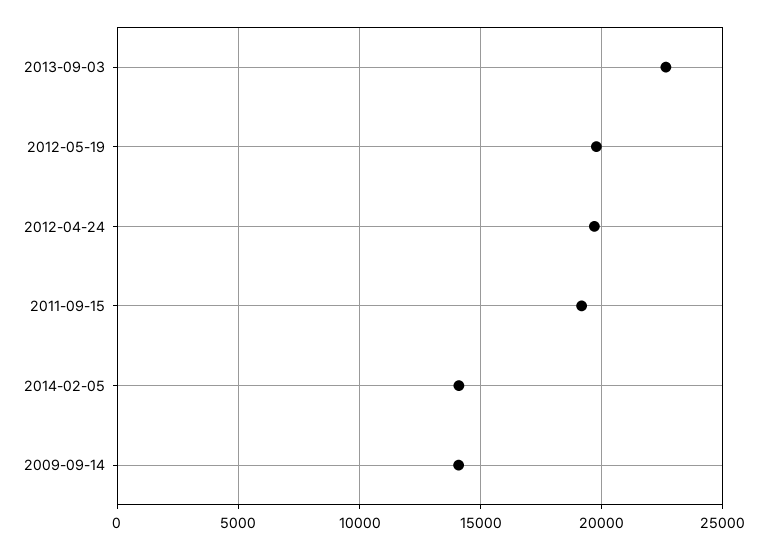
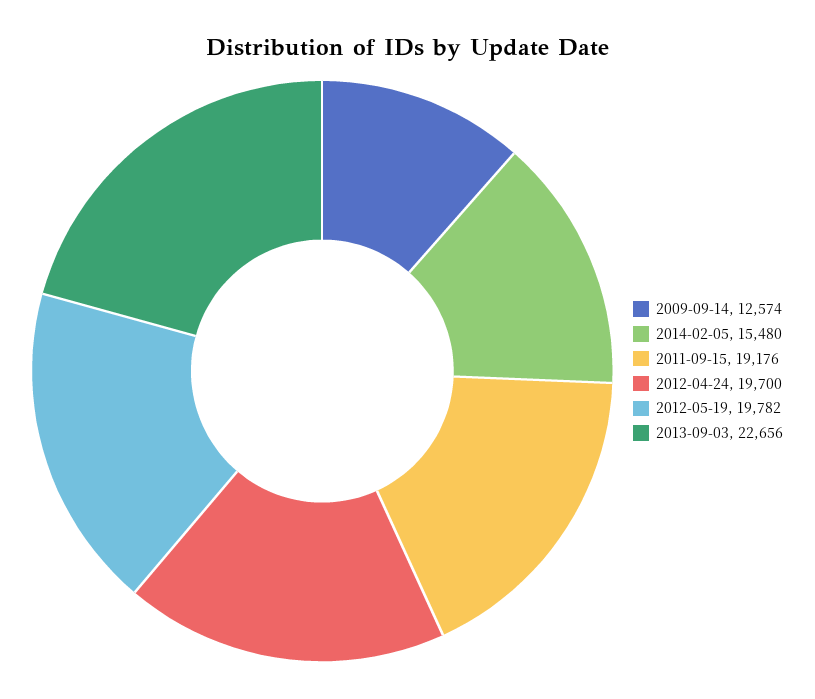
2014-02-05: 14000 -> 15480
2009-09-14: 14000 -> 12574

